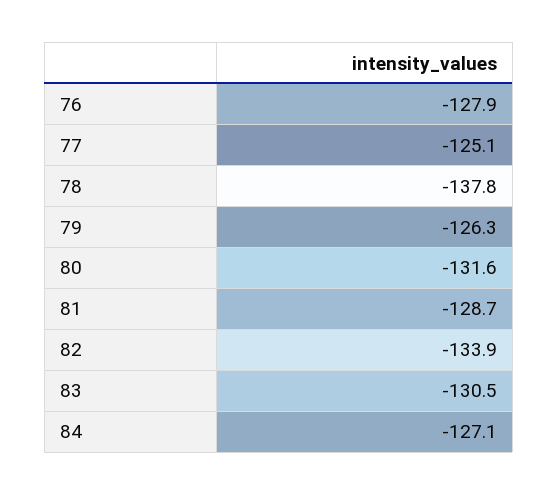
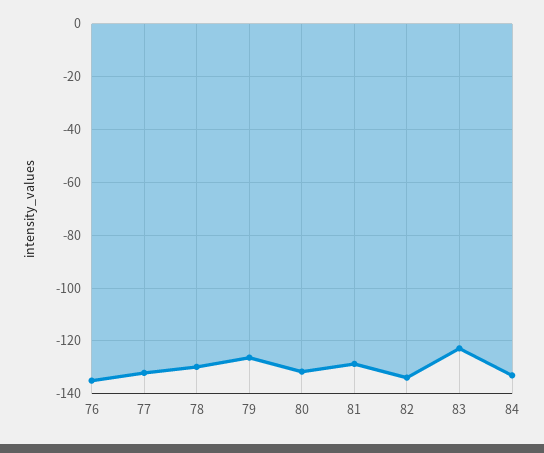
76: -127.9 -> -135
77: -125.1 -> -132.5
78: -137.8 -> -130
83: -130.5 -> -122.5
84: -127.1 -> -132.5

